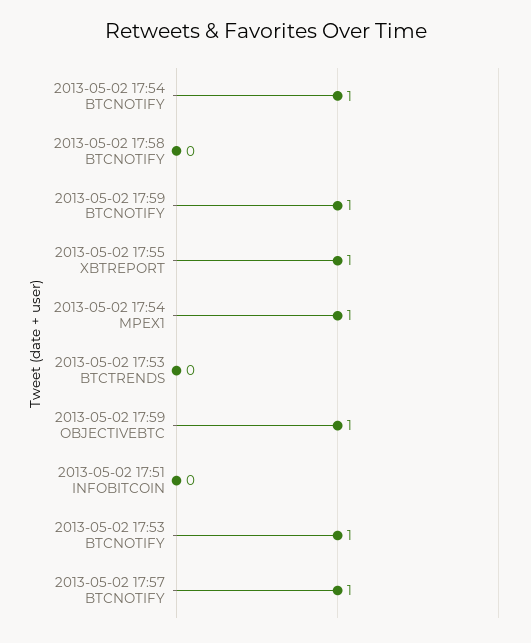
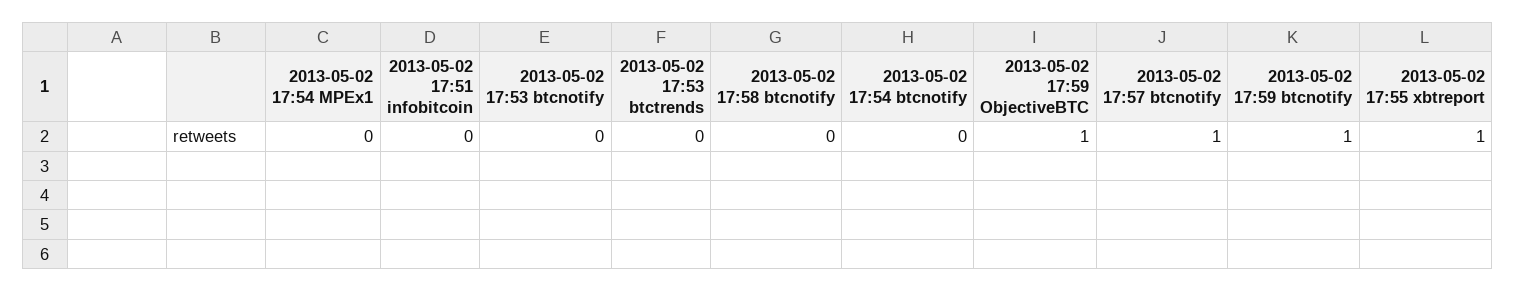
2013-05-02 17:54 BTCNOTIFY: 1 -> 0
2013-05-02 17:54 MPEX1: 1 -> 0
2013-05-02 17:53 BTCNOTIFY: 1 -> 0

